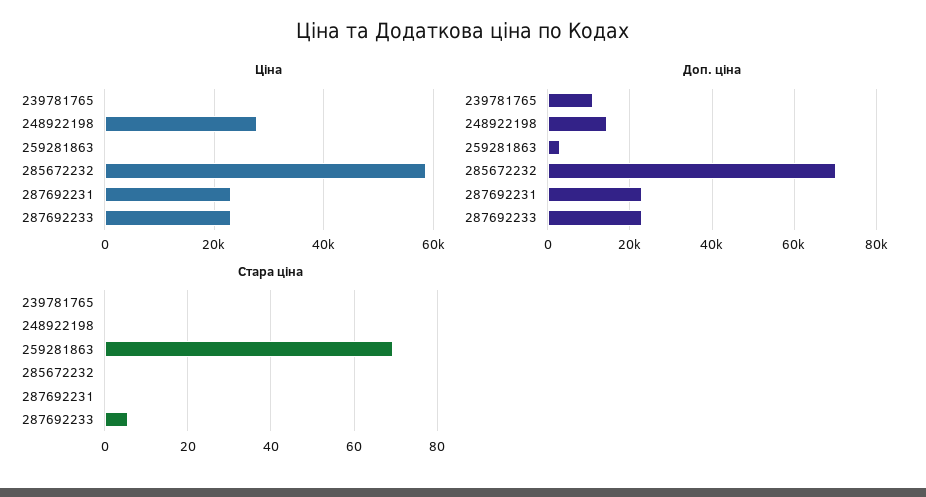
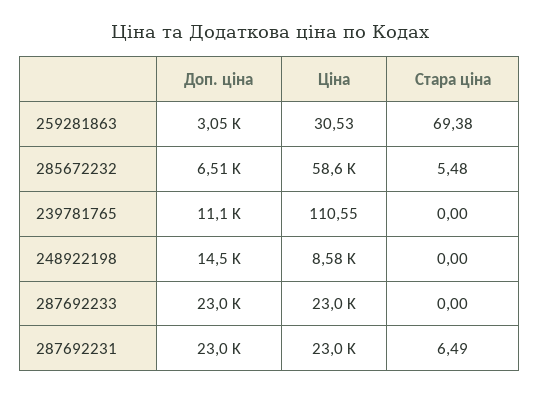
Ціна, 248922198: 28000 -> 8580
Доп. ціна, 285672232: 70000 -> 6510
Стара ціна, 285672232: 0 -> 5.48
Стара ціна, 287692231: 0 -> 6.49
Стара ціна, 287692233: 6 -> 0

